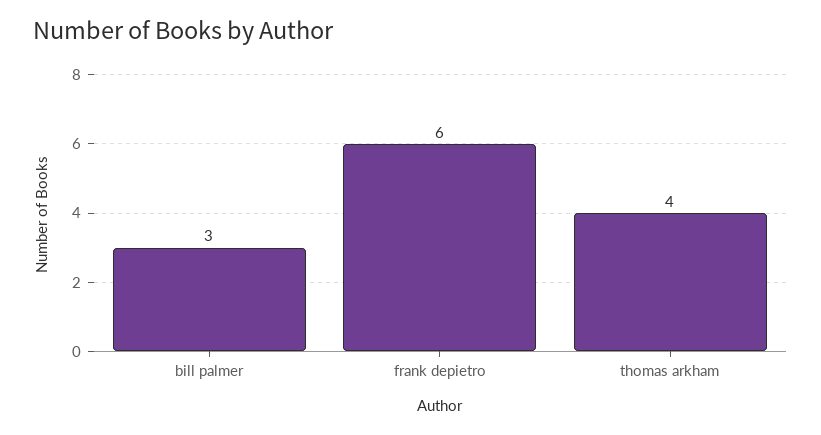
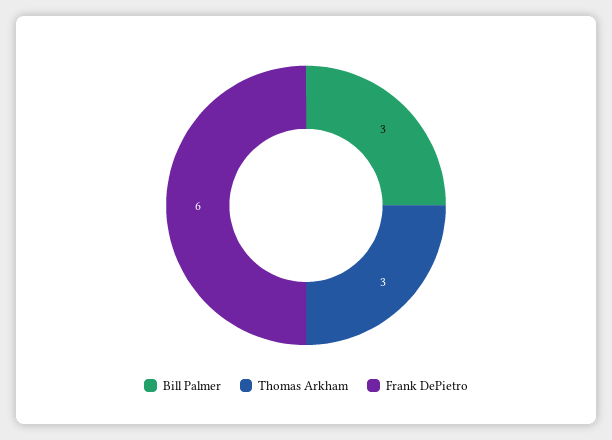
thomas arkham: 4 -> 3

